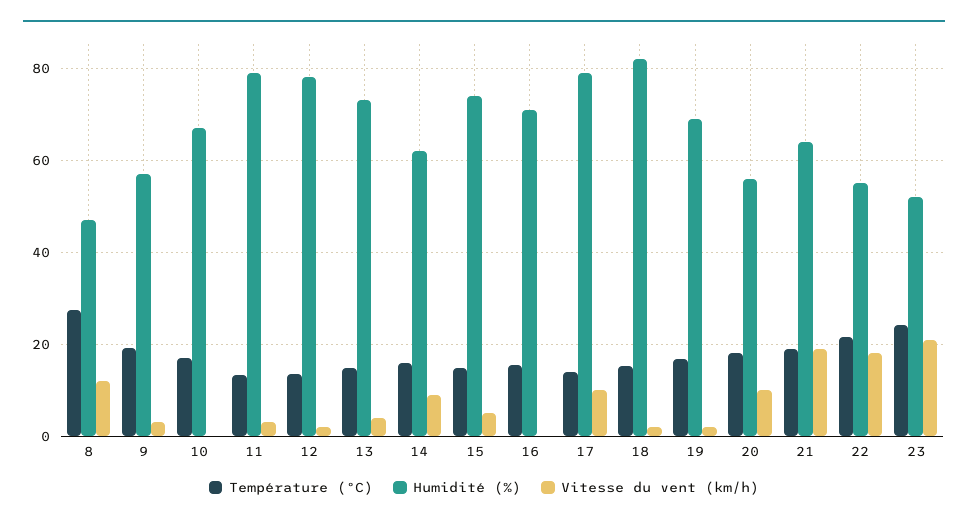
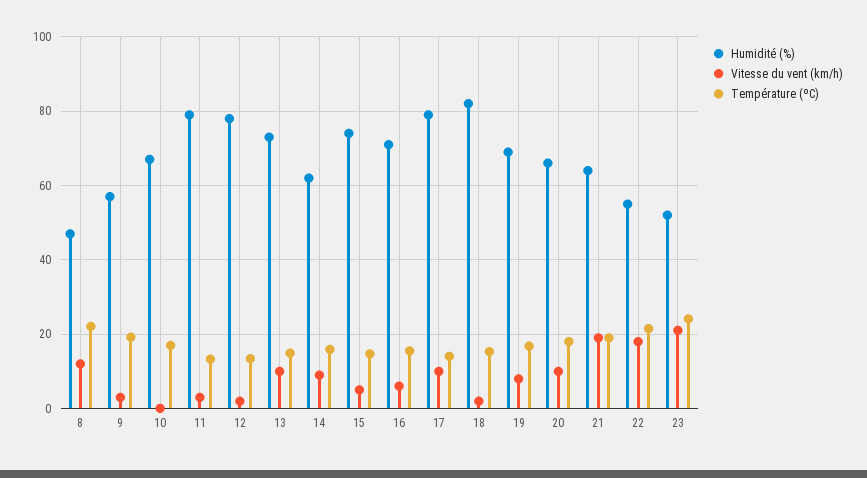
Température (ºC), 8: 28 -> 22
Vitesse du vent (km/h), 13: 4 -> 10
Vitesse du vent (km/h), 16: 0 -> 6
Vitesse du vent (km/h), 19: 2 -> 8
Humidité (%), 20: 56 -> 66

